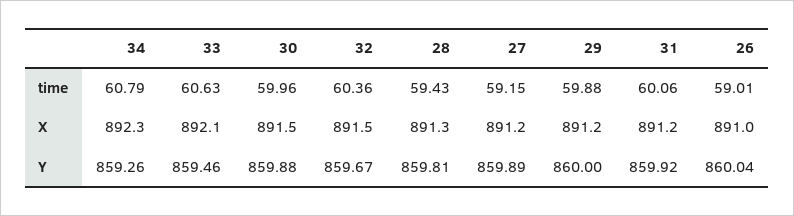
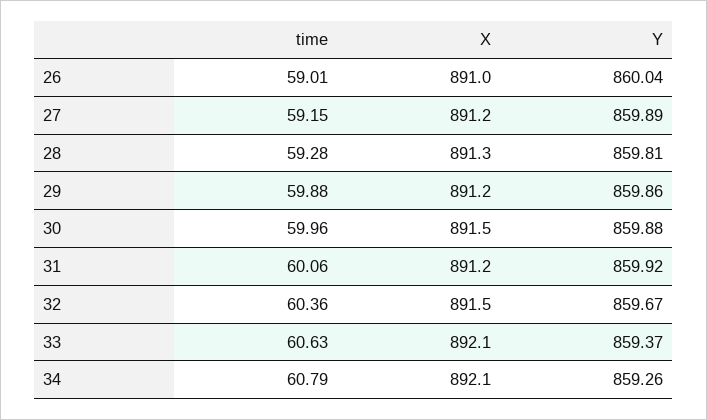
28, time: 59.43 -> 59.28
34, X: 892.3 -> 892.1
33, Y: 859.46 -> 859.37
29, Y: 860 -> 859.86

